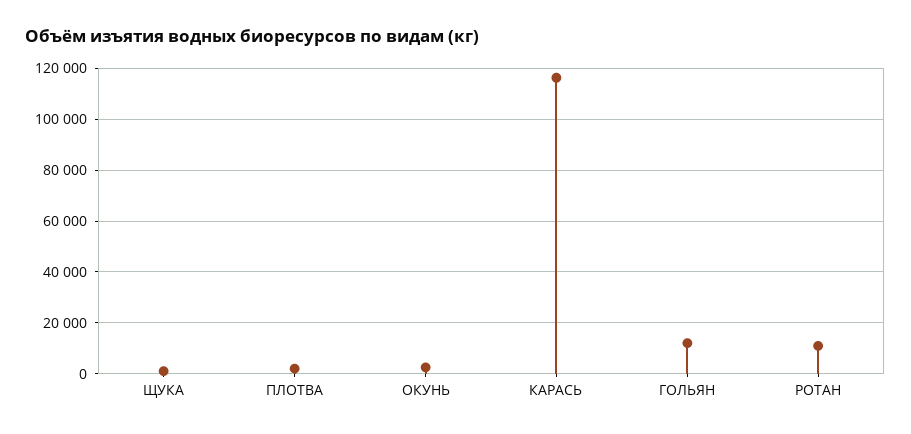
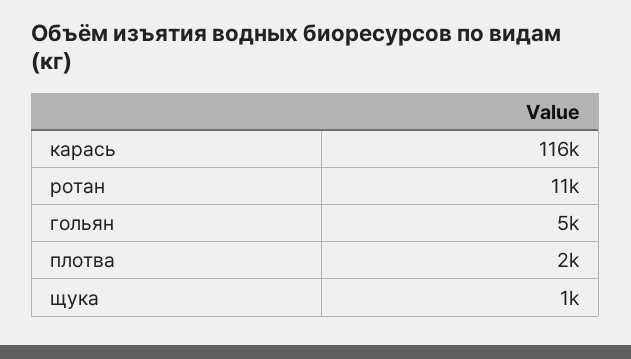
ОКУНЬ: 2500 -> none
ГОЛЬЯН: 12500 -> 5000

